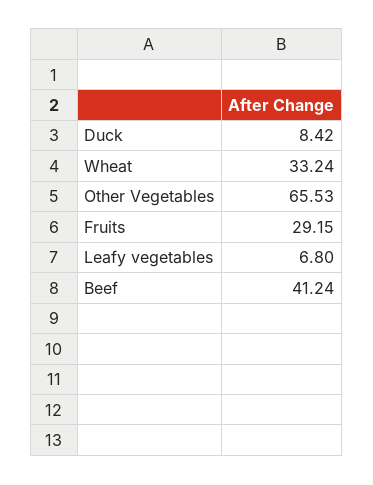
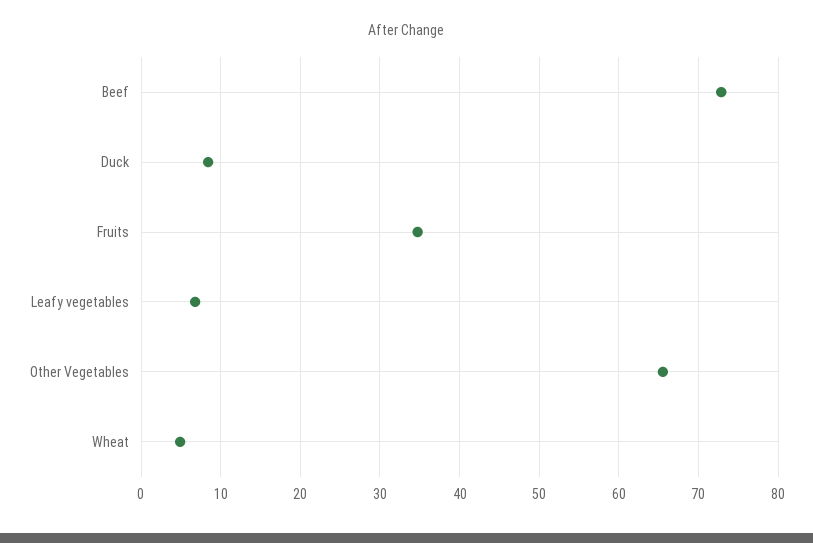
Wheat: 33.24 -> 5
Fruits: 29.15 -> 35
Beef: 41.24 -> 73

